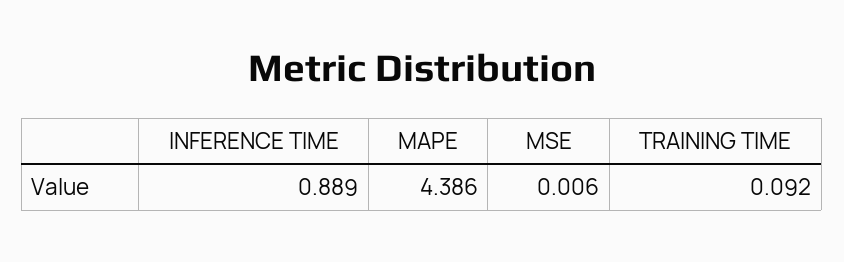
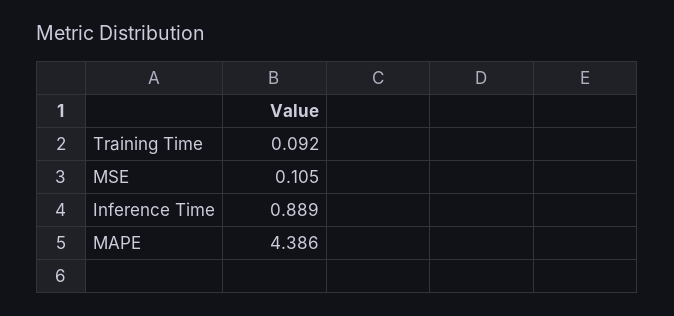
MSE: 0.006 -> 0.105

